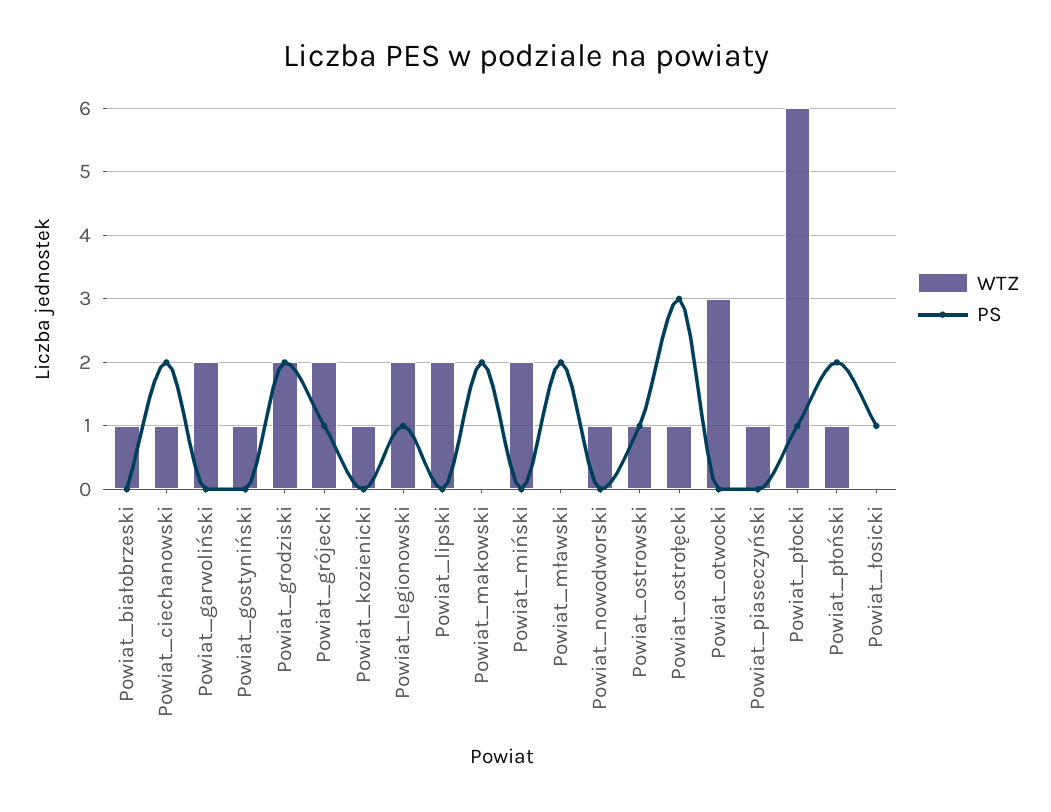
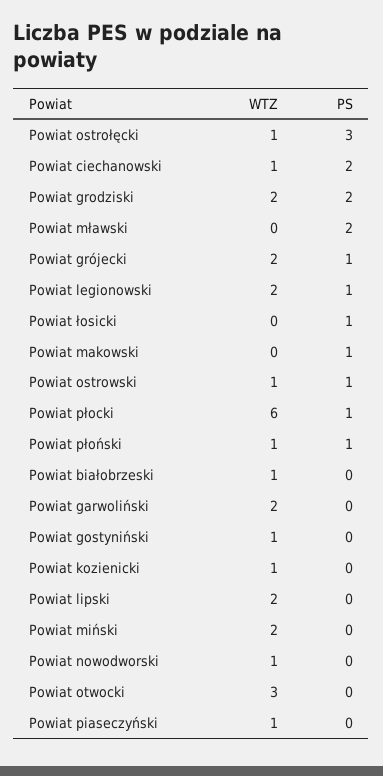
PS, Powiat_makowski: 2 -> 1
PS, Powiat_płoński: 2 -> 1

